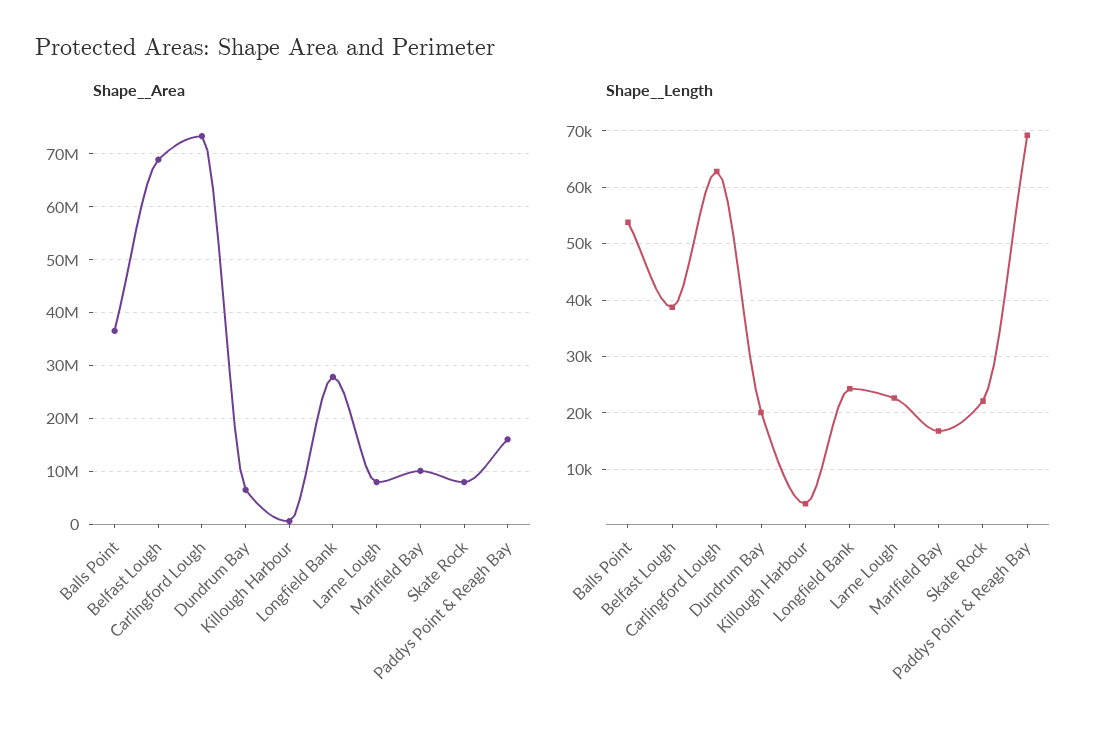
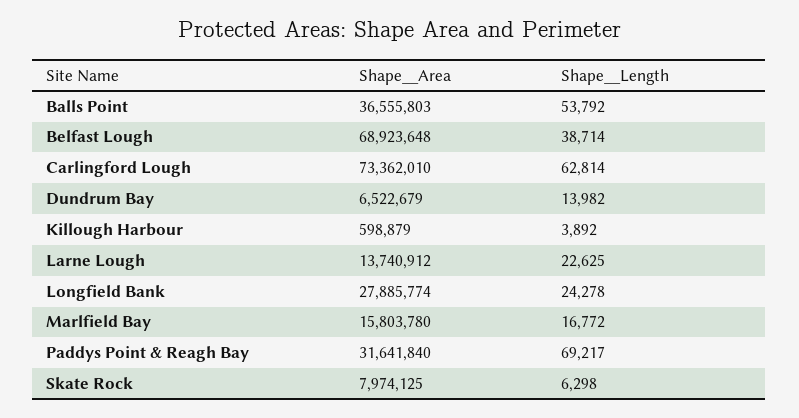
Shape__Area, Larne Lough: 8000000 -> 13740912
Shape__Area, Marlfield Bay: 10000000 -> 15803780
Shape__Area, Paddys Point & Reagh Bay: 16000000 -> 31641840
Shape__Length, Dundrum Bay: 20000 -> 13982
Shape__Length, Skate Rock: 22000 -> 6298

